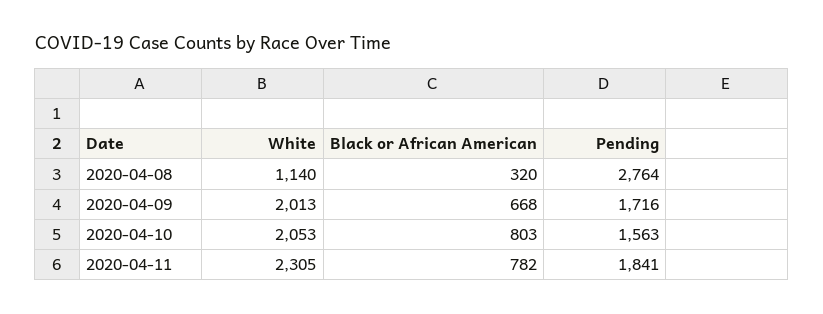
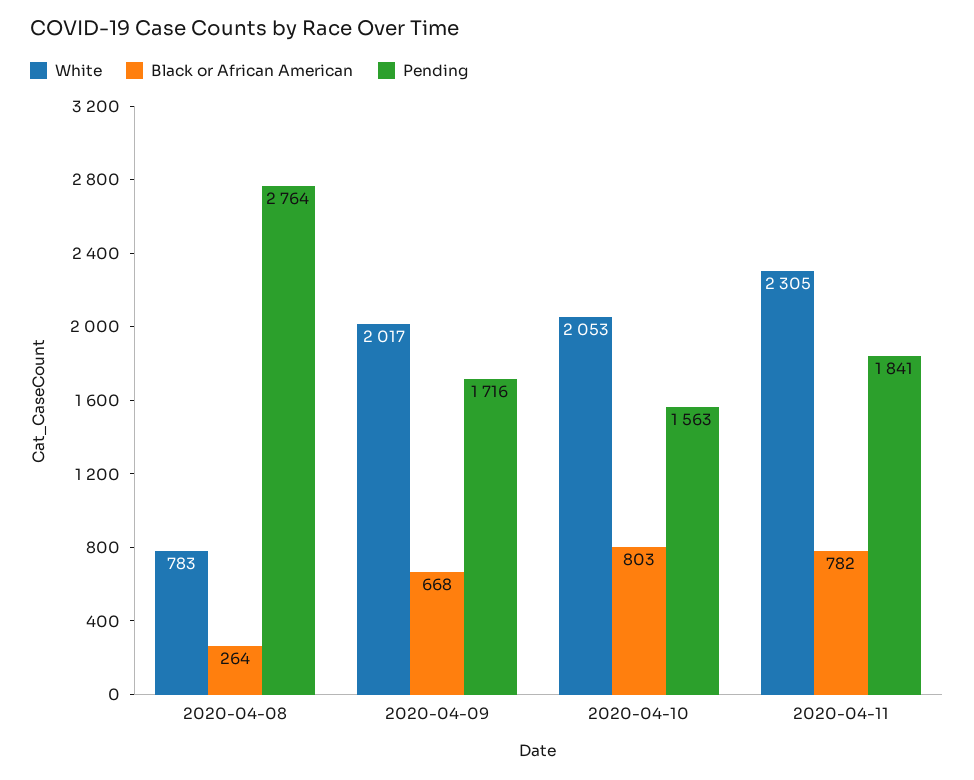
White, 2020-04-08: 1140 -> 783
Black or African American, 2020-04-08: 320 -> 264
White, 2020-04-09: 2013 -> 2017

